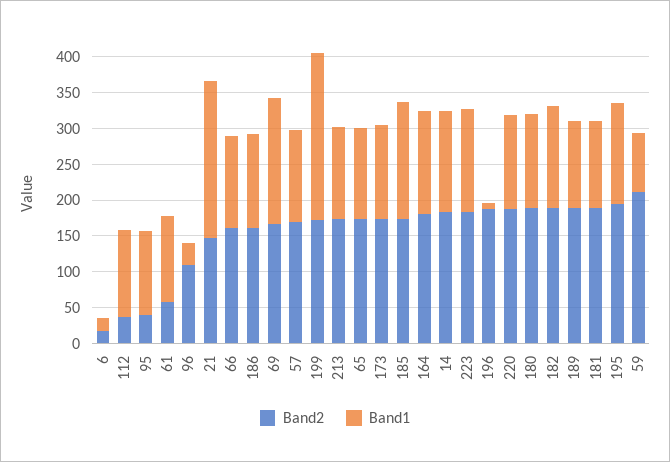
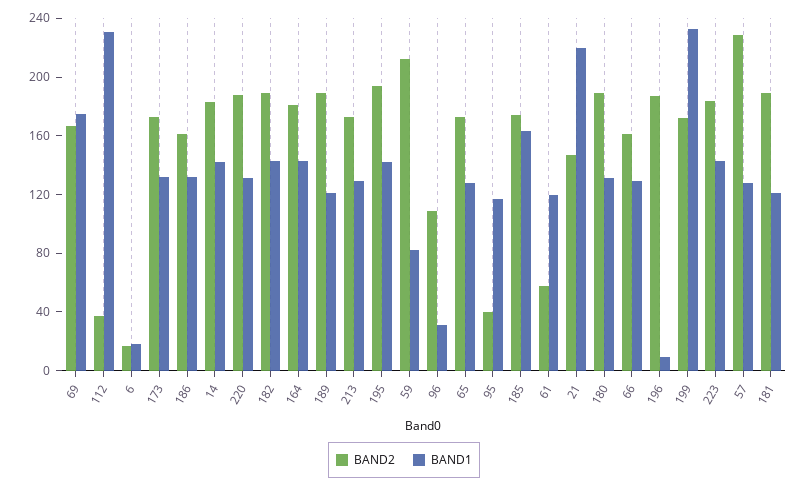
Band1, 112: 125 -> 230
Band2, 57: 175 -> 230

